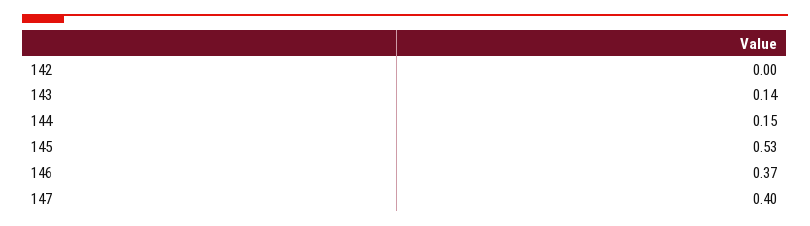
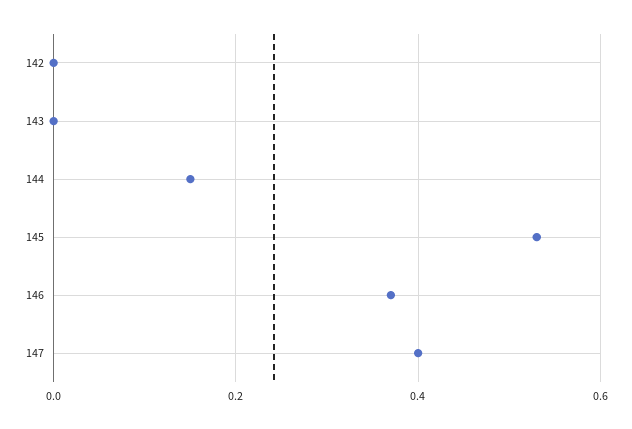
143: 0.14 -> 0

